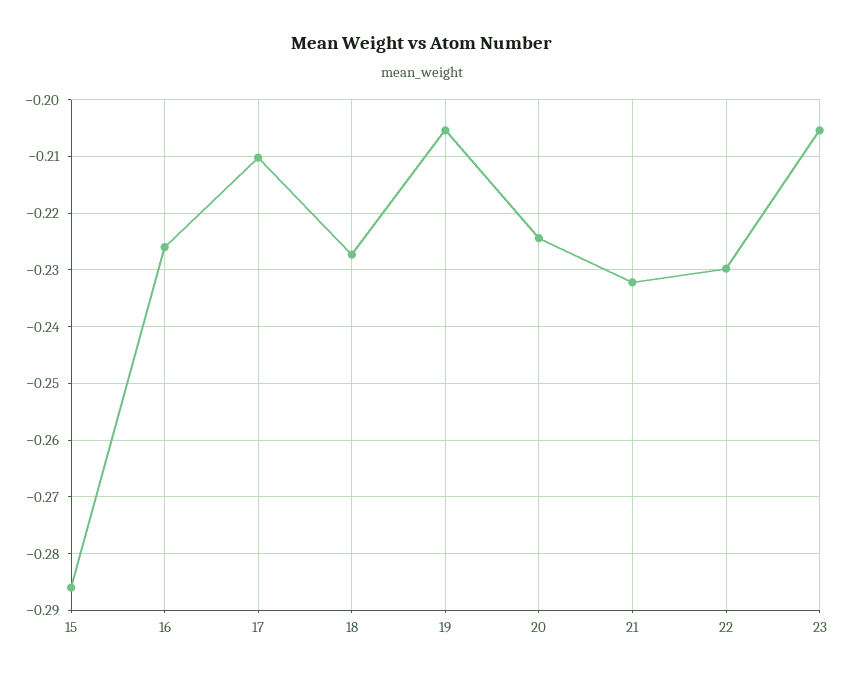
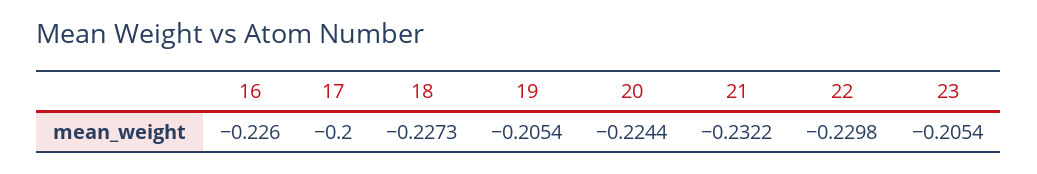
15: -0.286 -> none
17: -0.21 -> -0.2

